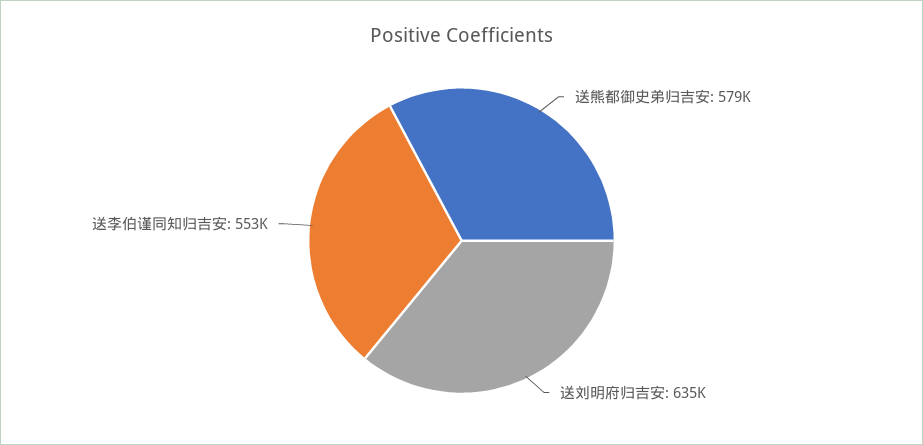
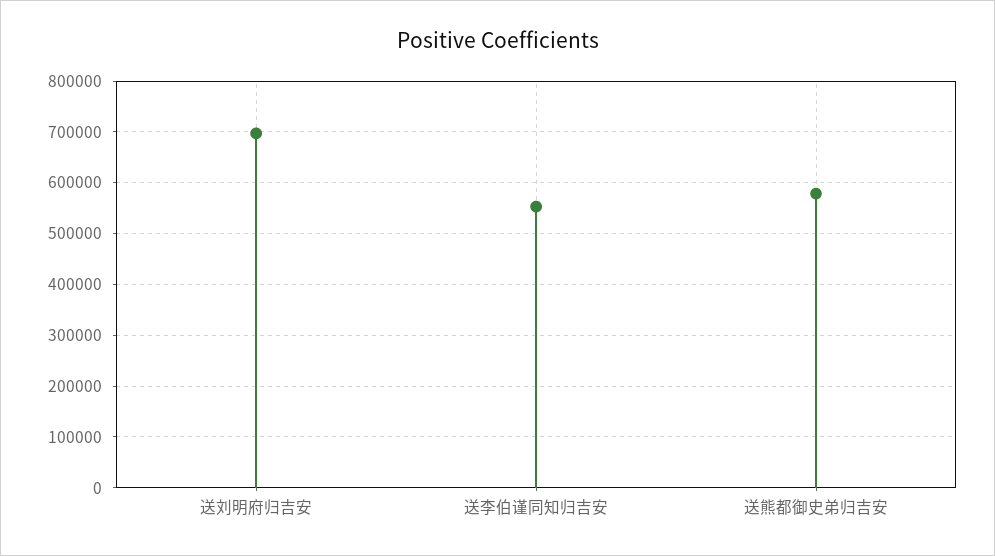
送刘明府归吉安: 635000 -> 700000

